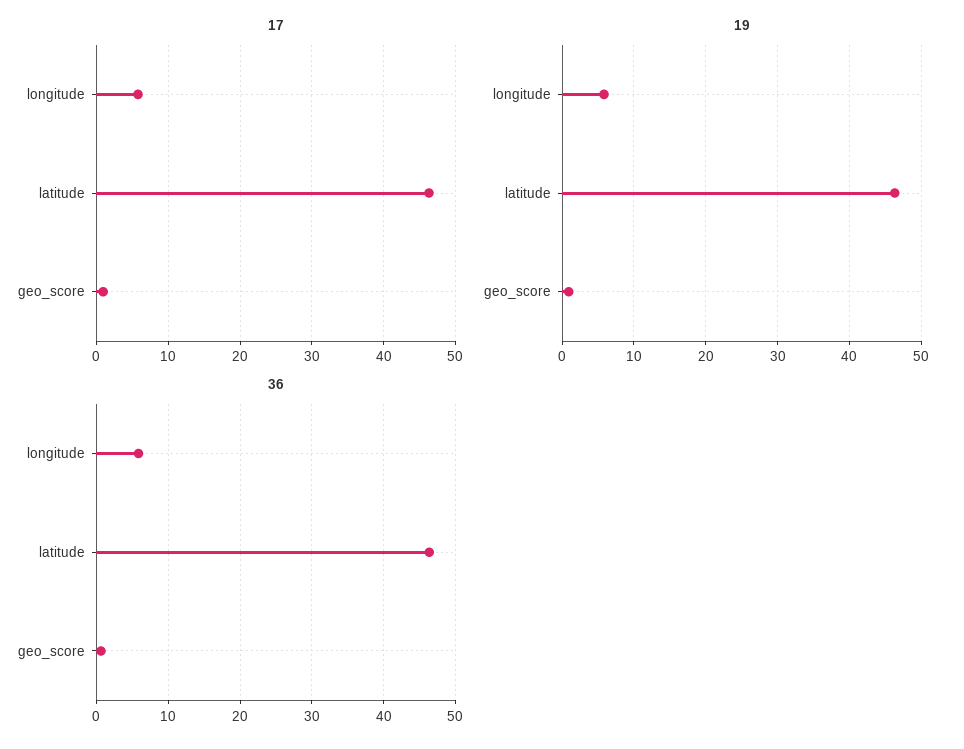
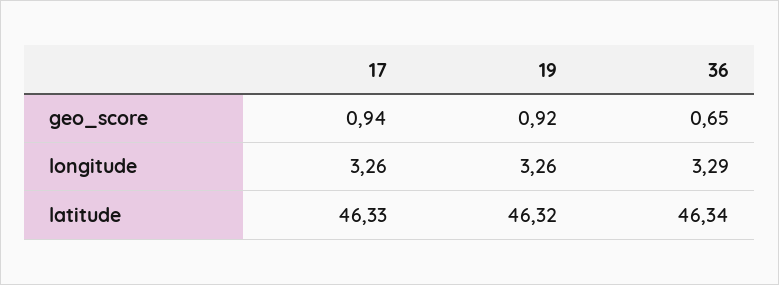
17, longitude: 6 -> 3.26
19, longitude: 6 -> 3.26
36, longitude: 6 -> 3.29

